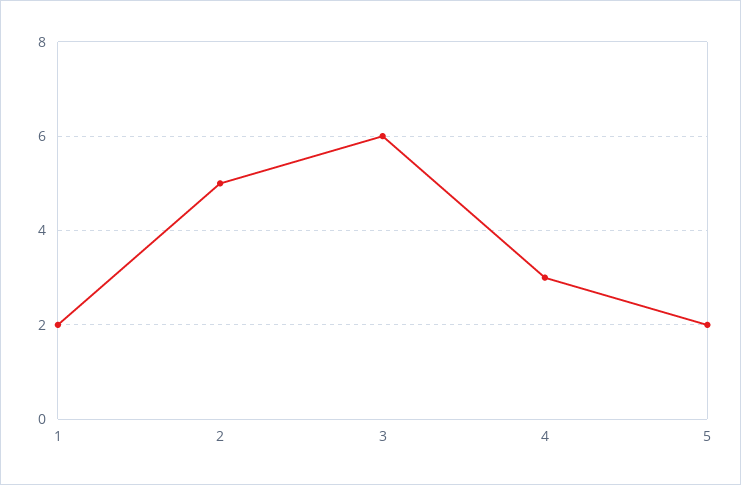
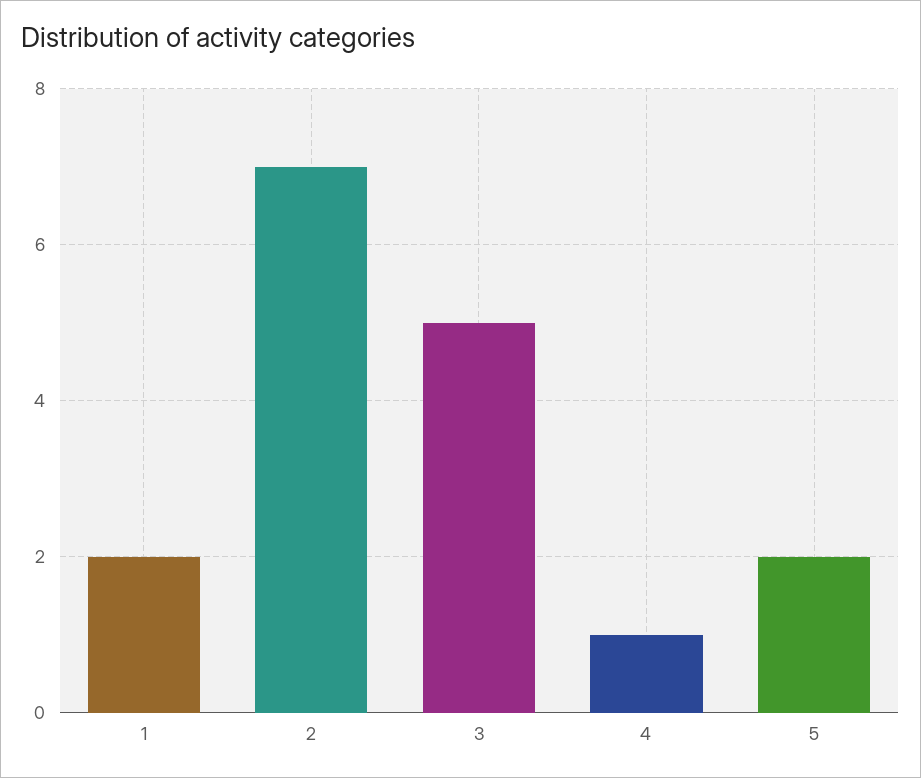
2: 5 -> 7
3: 6 -> 5
4: 3 -> 1

